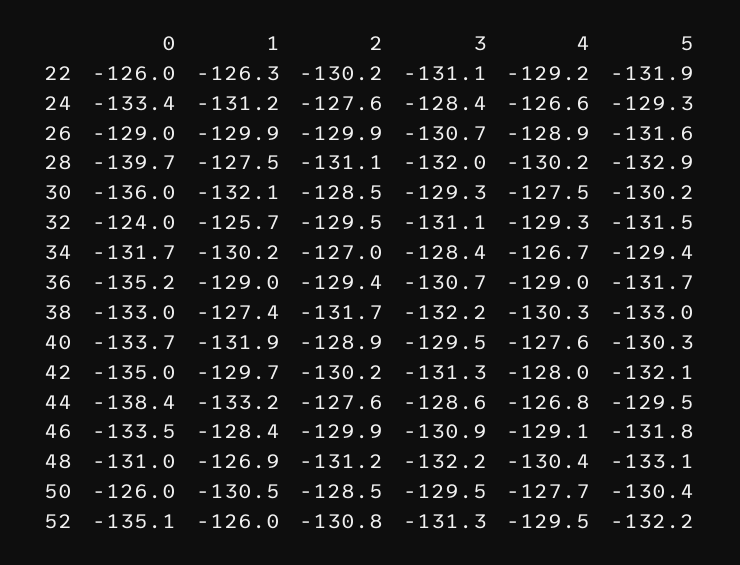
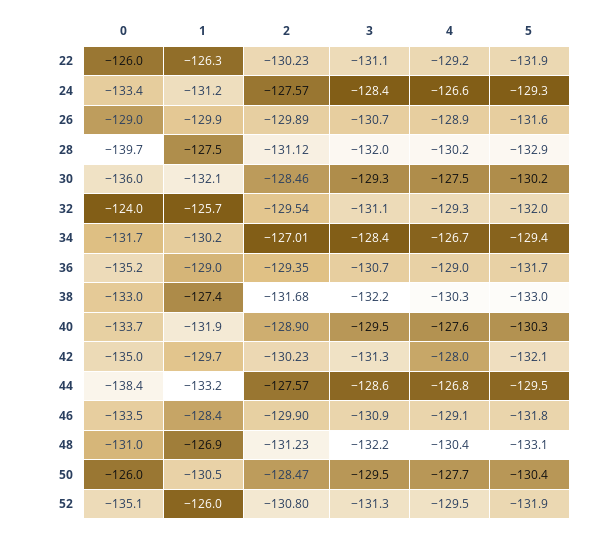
5, 32: -131.5 -> -132
5, 52: -132.2 -> -131.9

